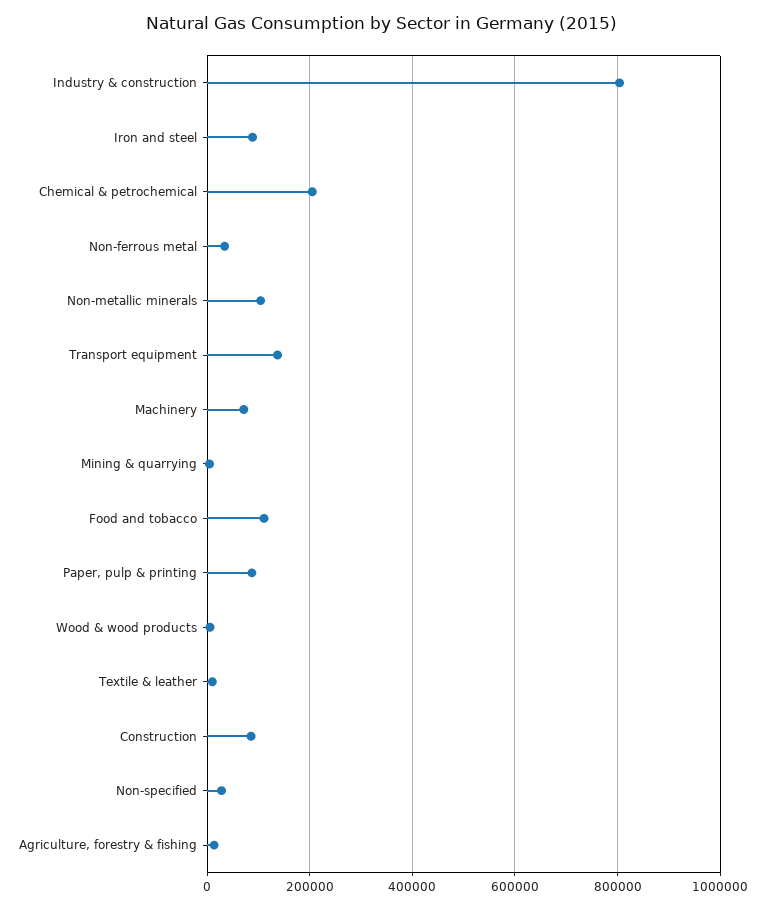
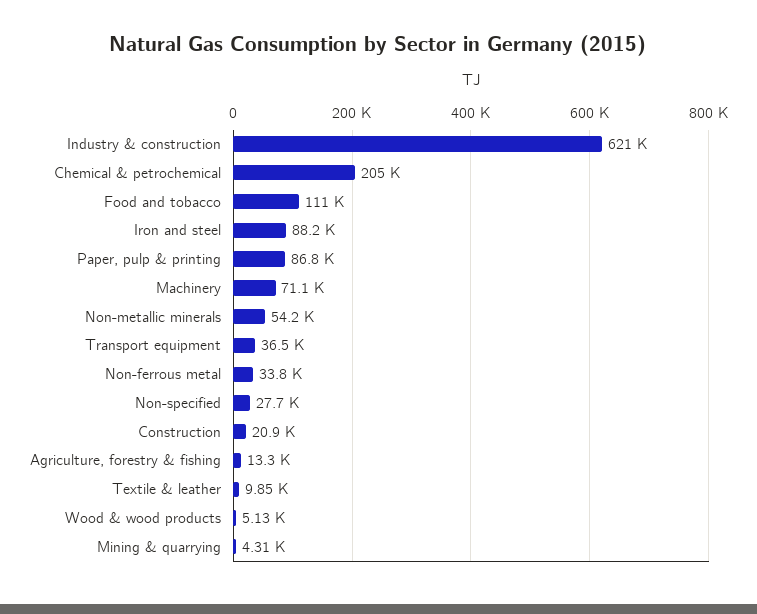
Industry & construction: 800000 -> 621000
Non-metallic minerals: 100000 -> 54200
Transport equipment: 140000 -> 36500
Construction: 80000 -> 20900

